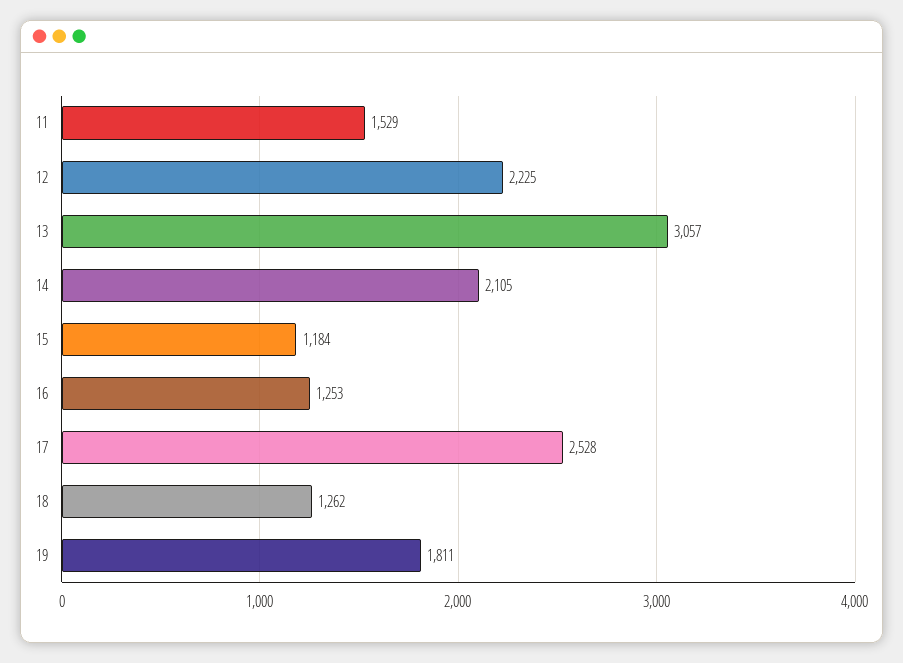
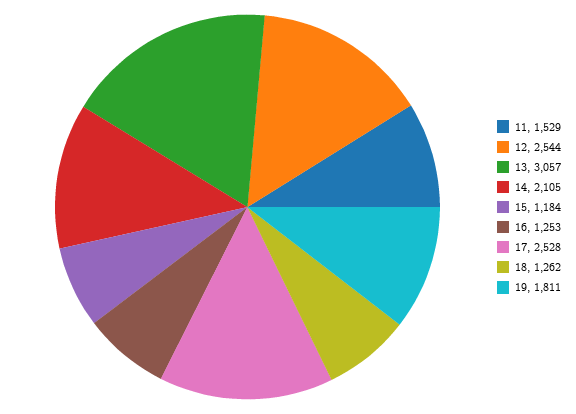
12: 2225 -> 2544

